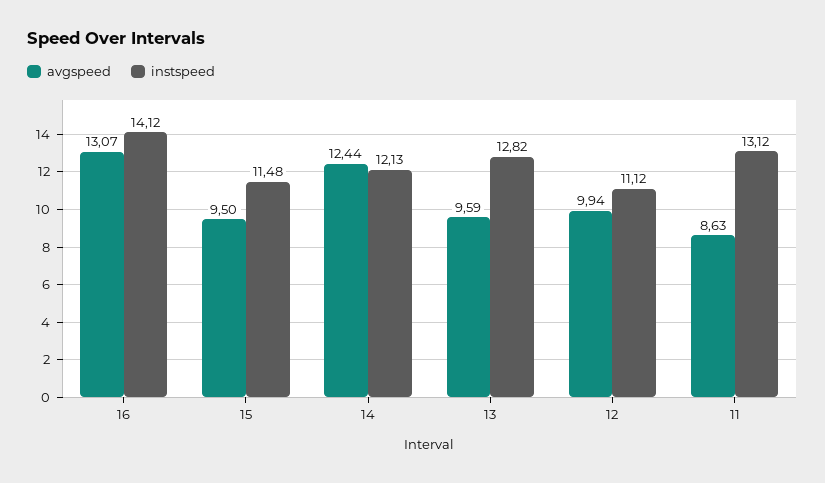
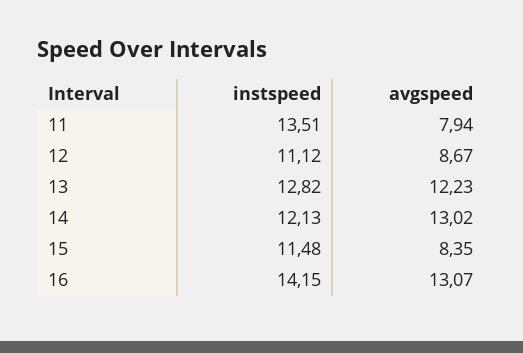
instspeed, 16: 14.12 -> 14.15
avgspeed, 15: 9.5 -> 8.35
avgspeed, 14: 12.44 -> 13.02
avgspeed, 13: 9.59 -> 12.23
avgspeed, 12: 9.94 -> 8.67
avgspeed, 11: 8.63 -> 7.94
instspeed, 11: 13.12 -> 13.51

